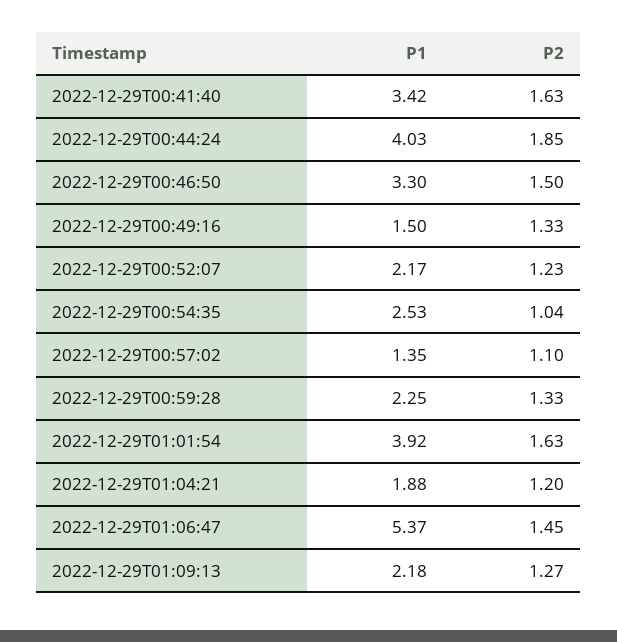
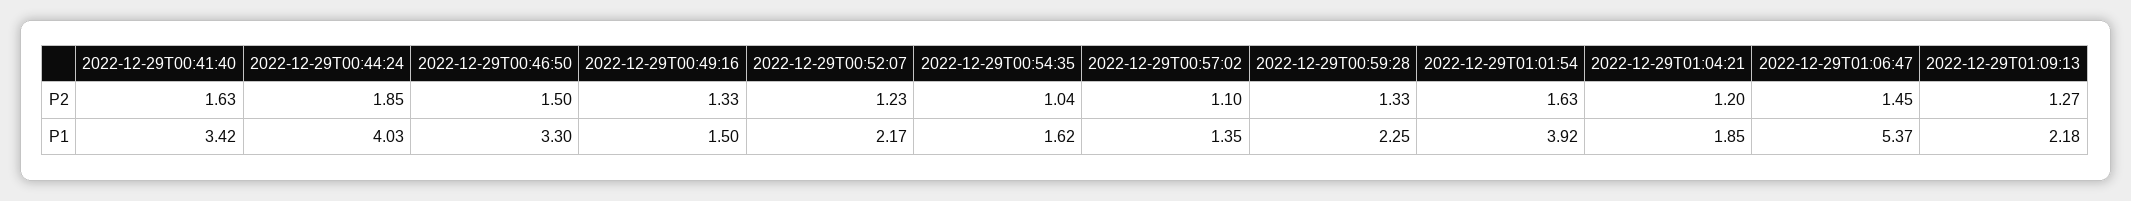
P1, 2022-12-29T00:54:35: 2.53 -> 1.62
P1, 2022-12-29T01:04:21: 1.88 -> 1.85

